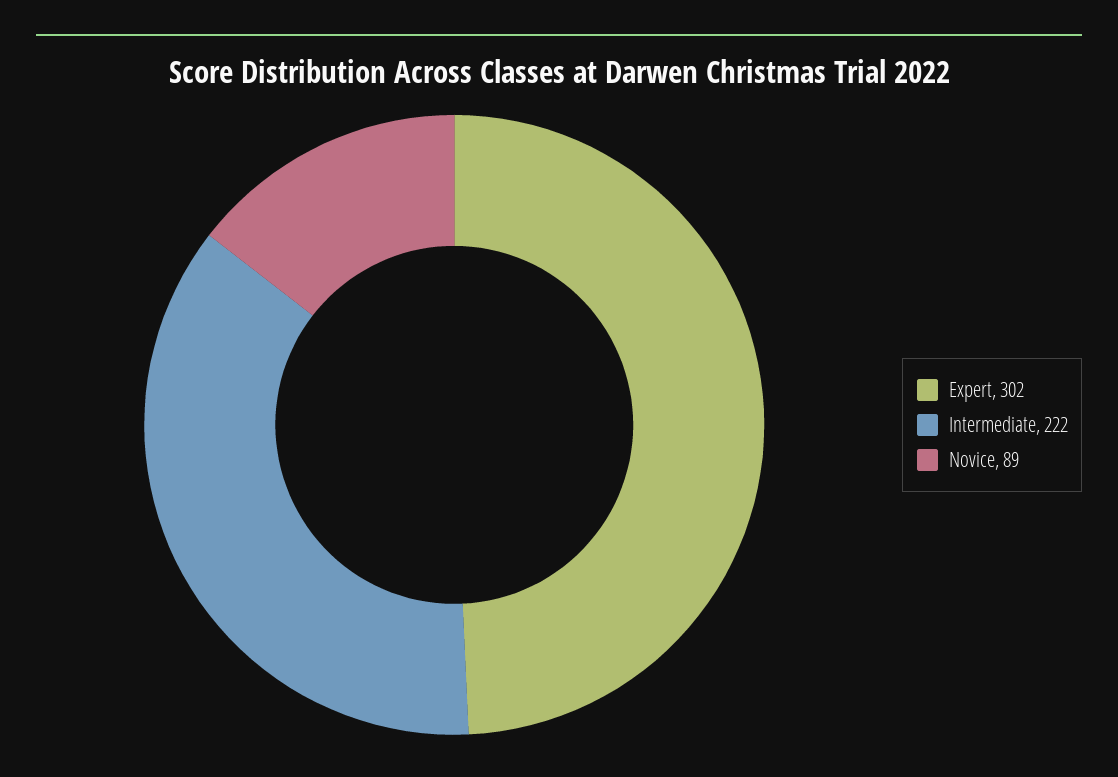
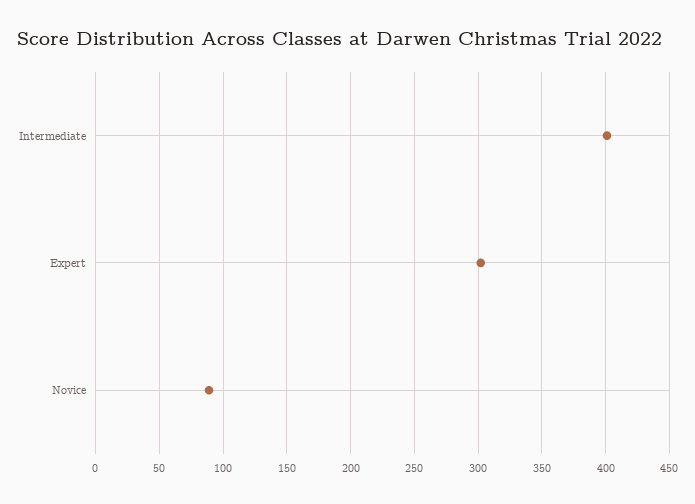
Intermediate: 222 -> 400

